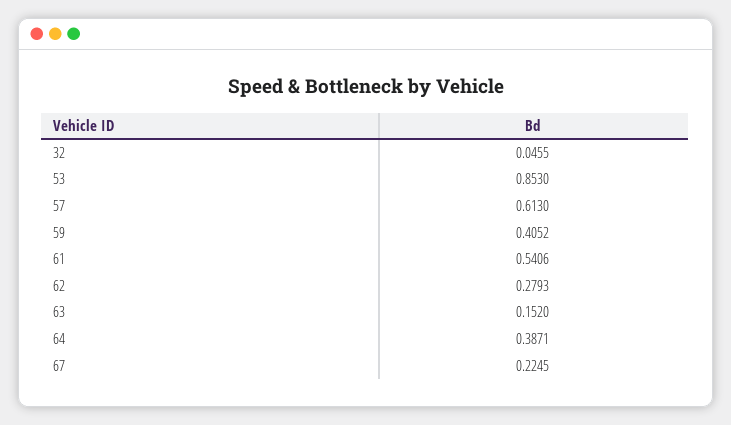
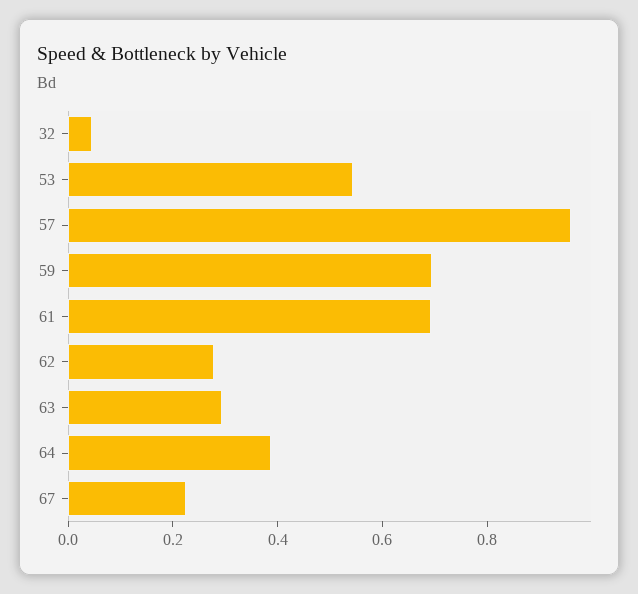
53: 0.853 -> 0.55
57: 0.613 -> 0.95
59: 0.4052 -> 0.7
61: 0.5406 -> 0.7
63: 0.152 -> 0.3

